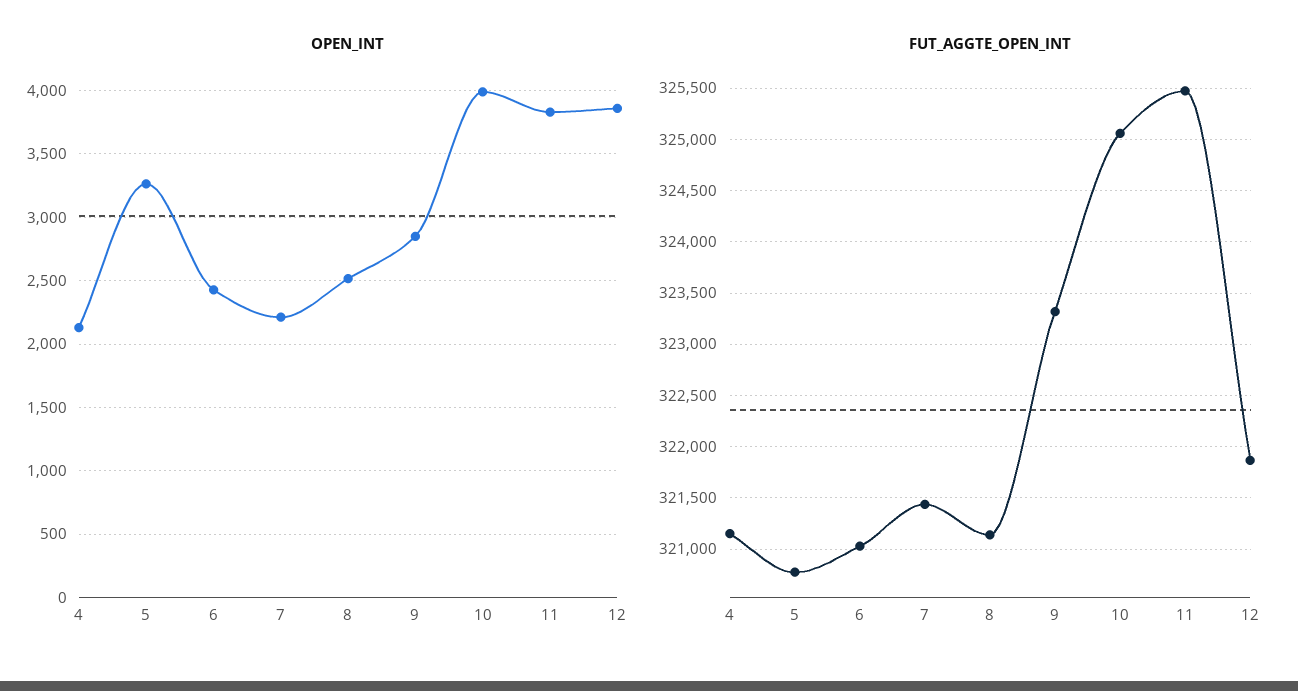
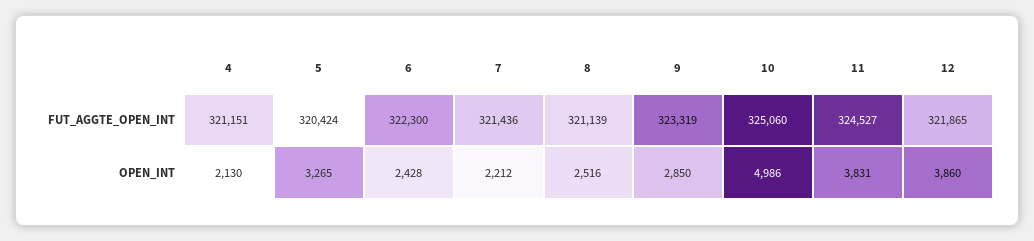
OPEN_INT, 10: 4000 -> 4986
FUT_AGGTE_OPEN_INT, 5: 320800 -> 320424
FUT_AGGTE_OPEN_INT, 6: 321000 -> 322300
FUT_AGGTE_OPEN_INT, 11: 325500 -> 324527

